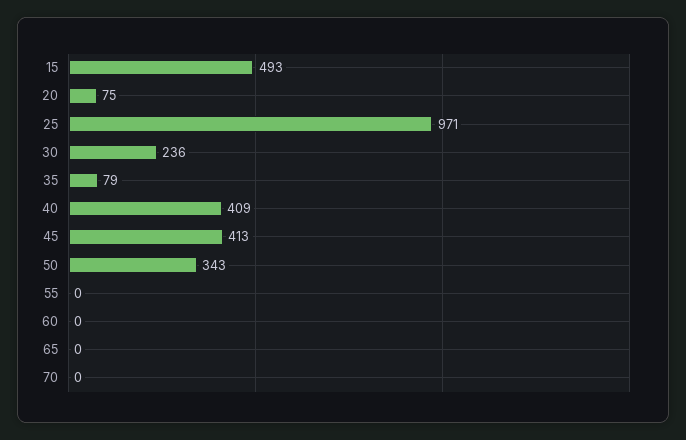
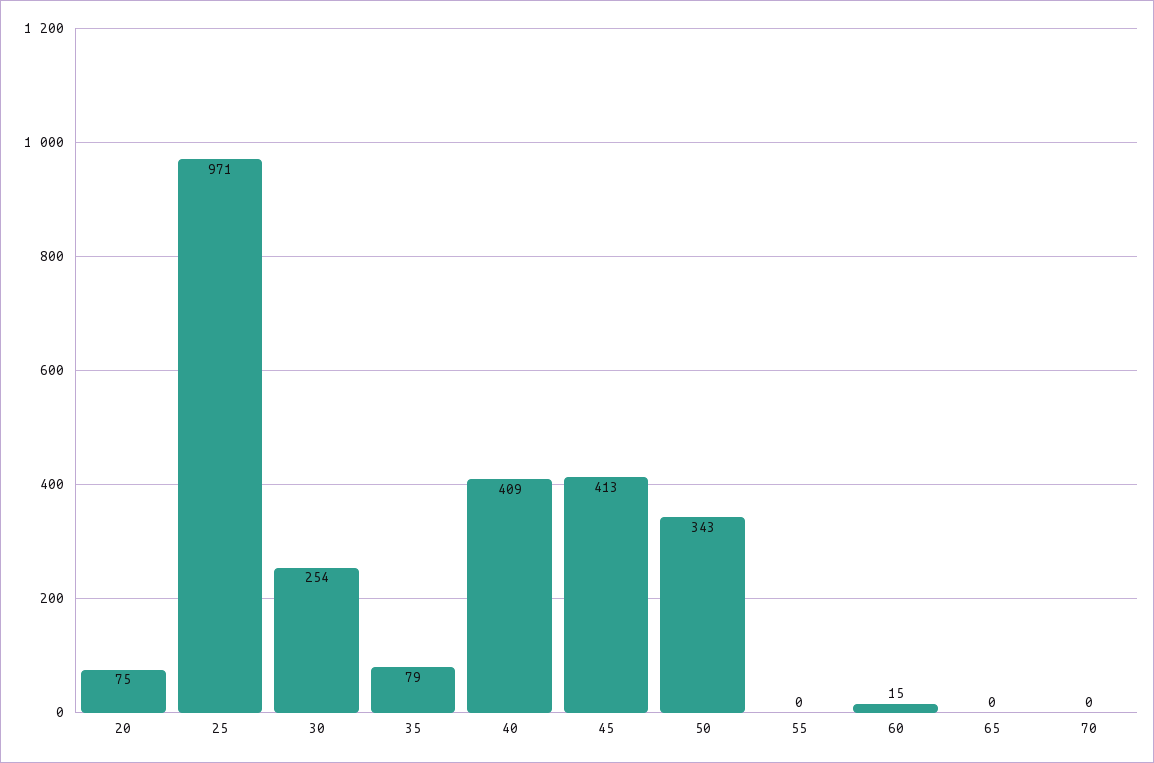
15: 493 -> none
30: 236 -> 254
60: 0 -> 15

